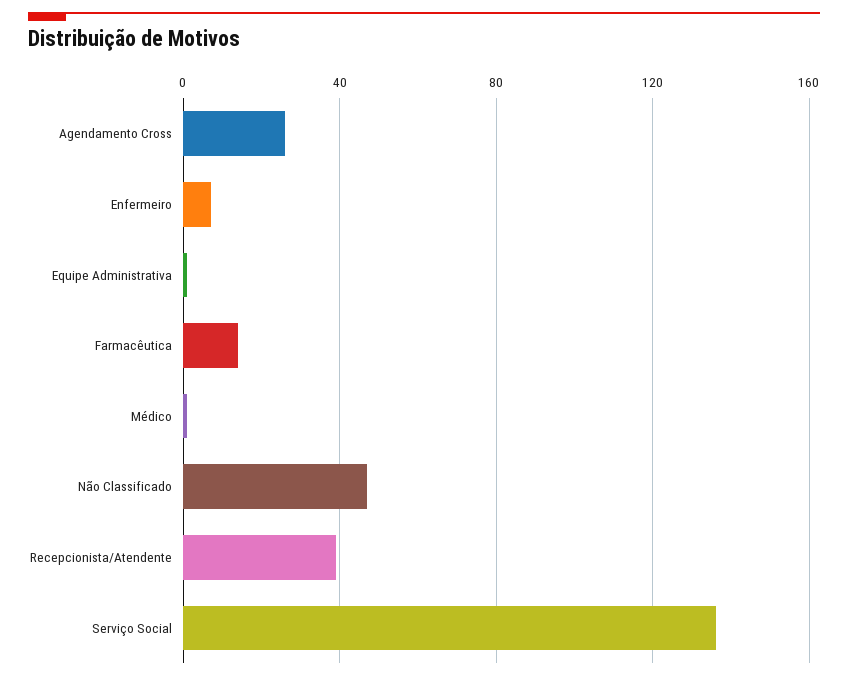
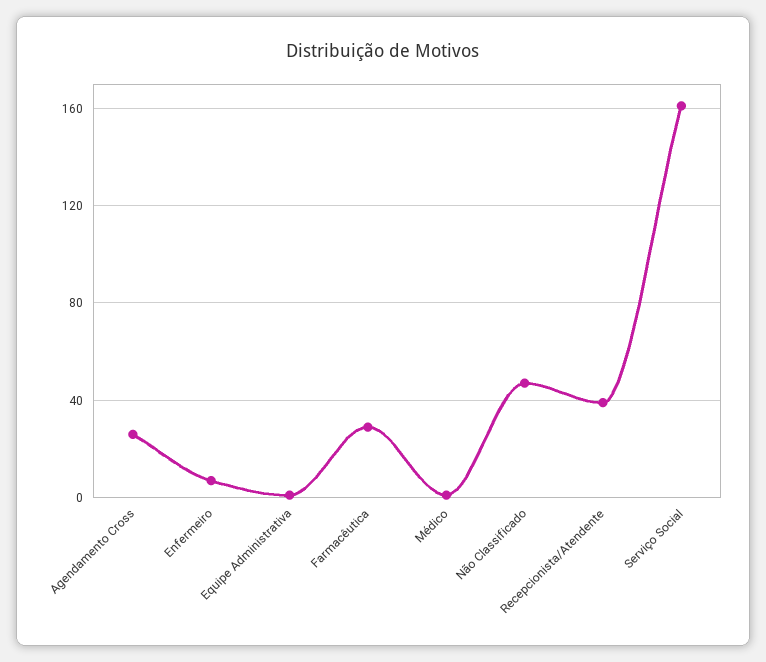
Farmacêutica: 15 -> 30
Serviço Social: 135 -> 160

